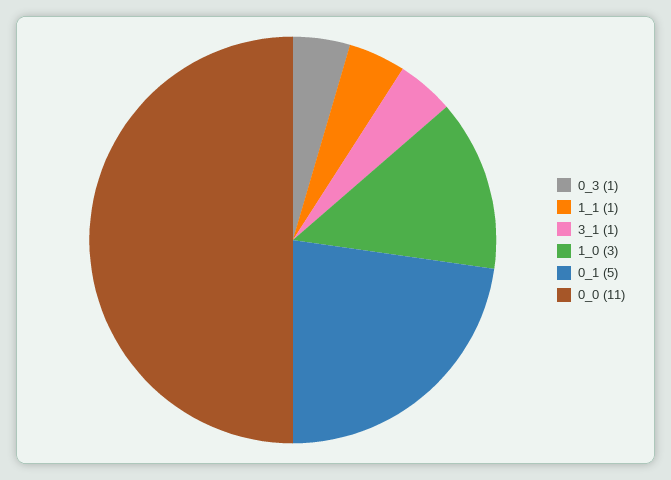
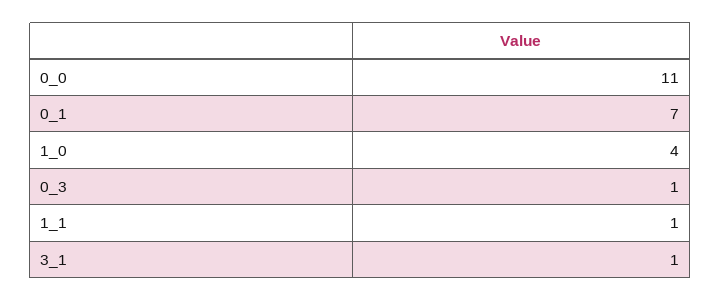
1_0: 3 -> 4
0_1: 5 -> 7

